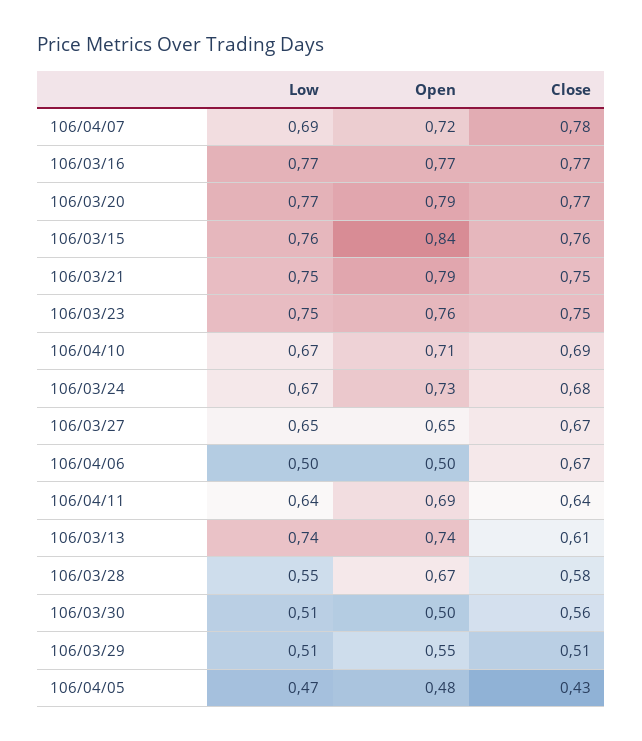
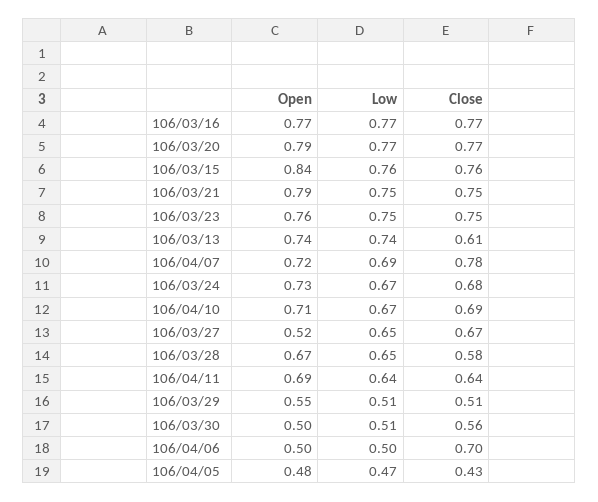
Open, 106/03/27: 0.65 -> 0.52
Close, 106/04/06: 0.67 -> 0.7
Low, 106/03/28: 0.55 -> 0.65

